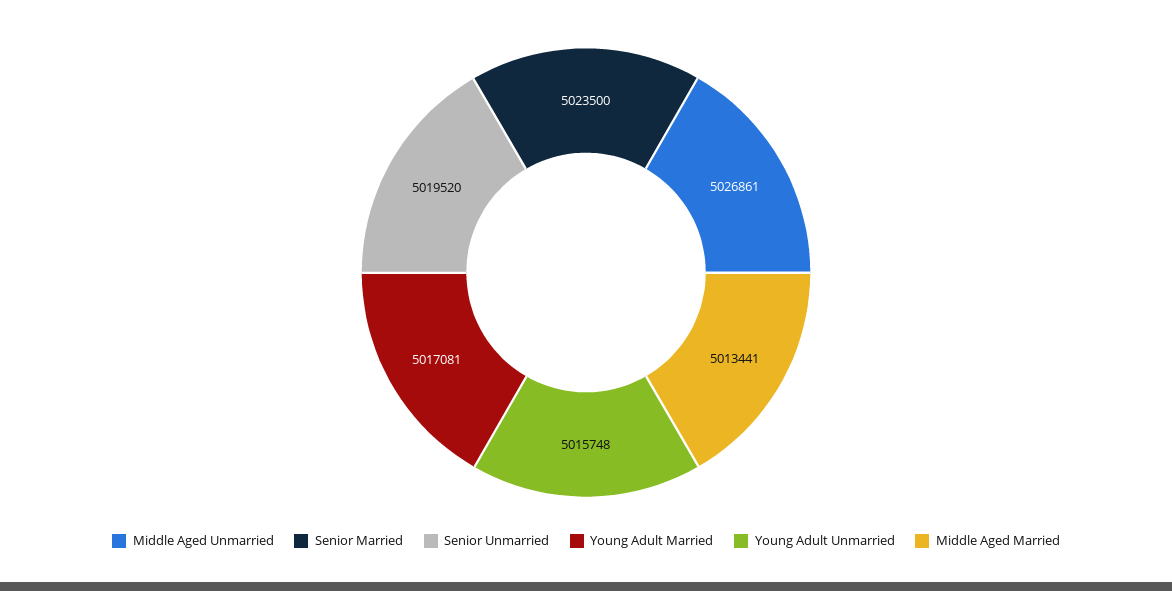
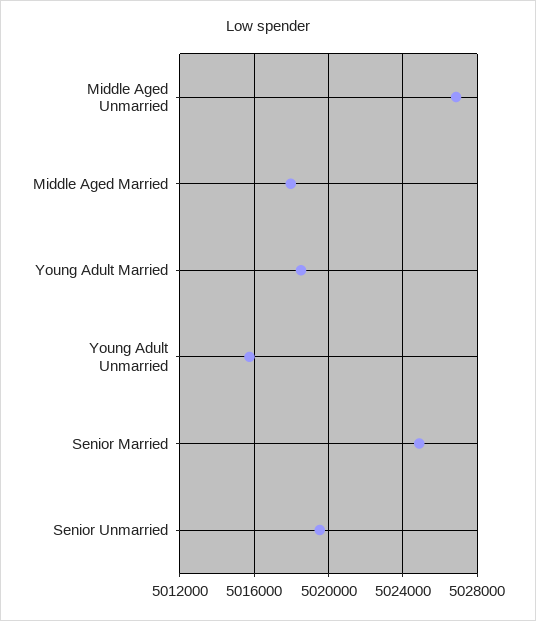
Senior Married: 5023500 -> 5025000
Young Adult Married: 5017081 -> 5018500
Middle Aged Married: 5013441 -> 5018000

